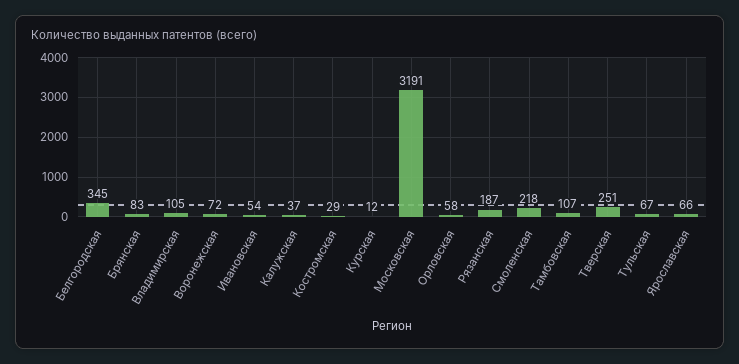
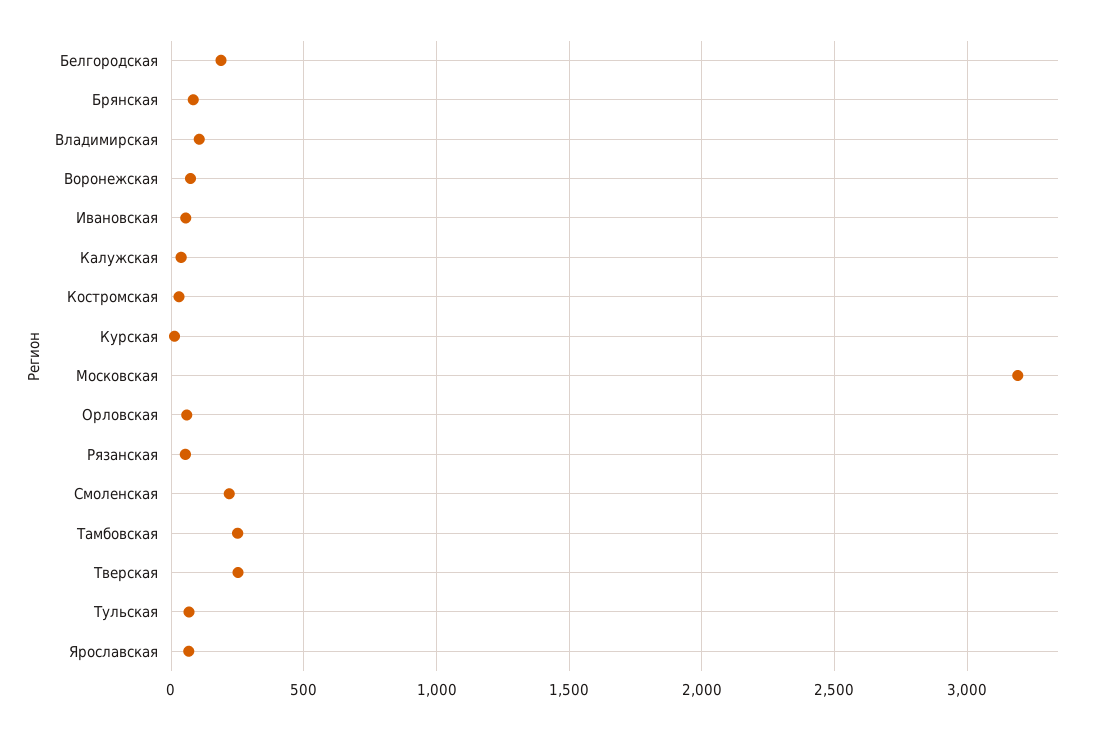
Белгородская: 345 -> 200
Рязанская: 187 -> 50
Тамбовская: 107 -> 250

